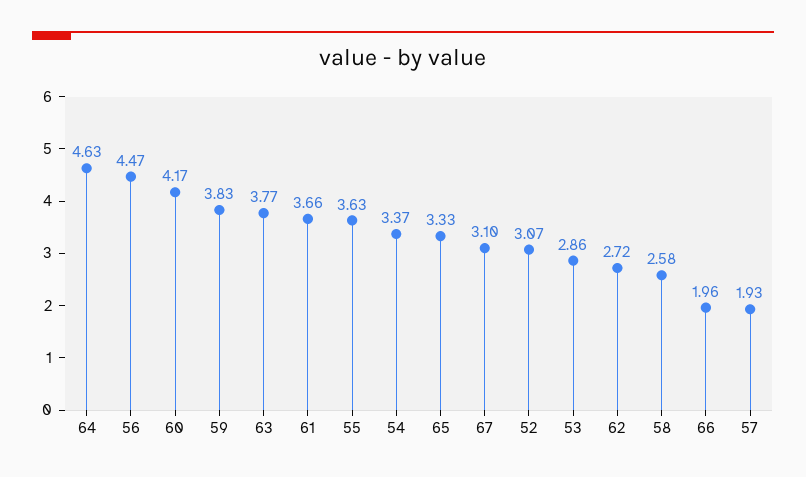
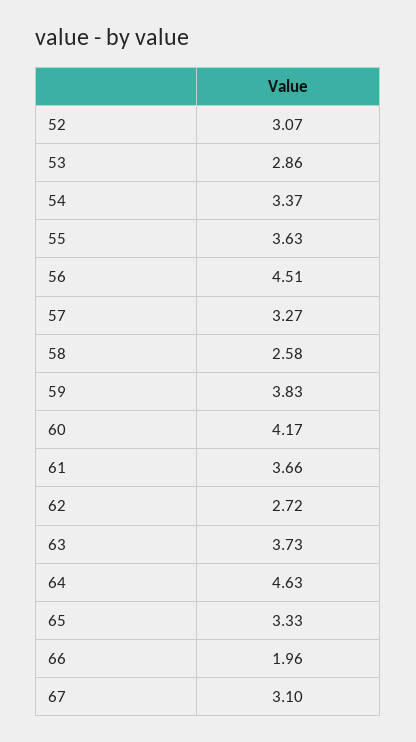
56: 4.47 -> 4.51
63: 3.77 -> 3.73
57: 1.93 -> 3.27

